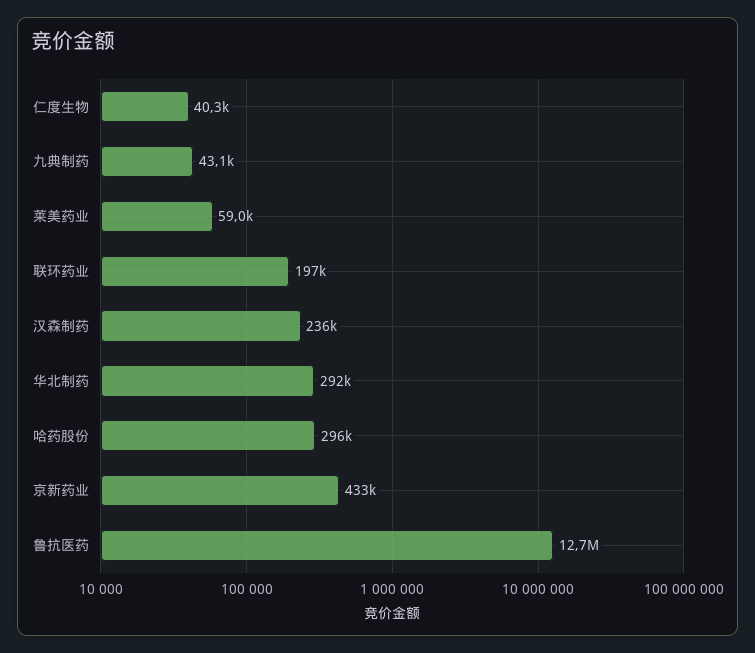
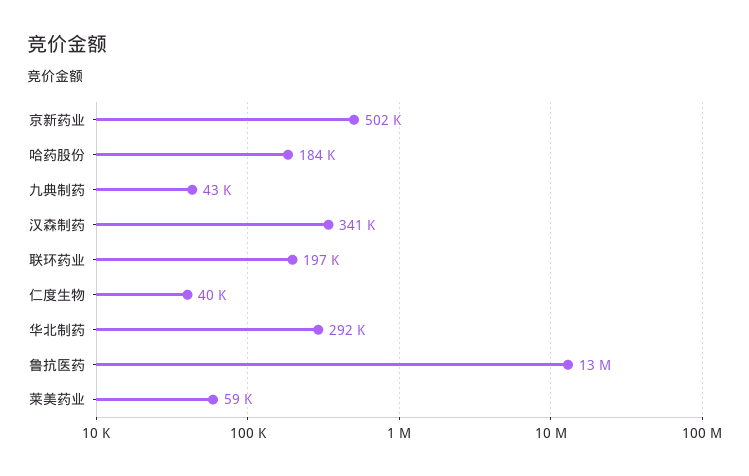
汉森制药: 236000 -> 341000
哈药股份: 296000 -> 184000
京新药业: 433000 -> 502000

